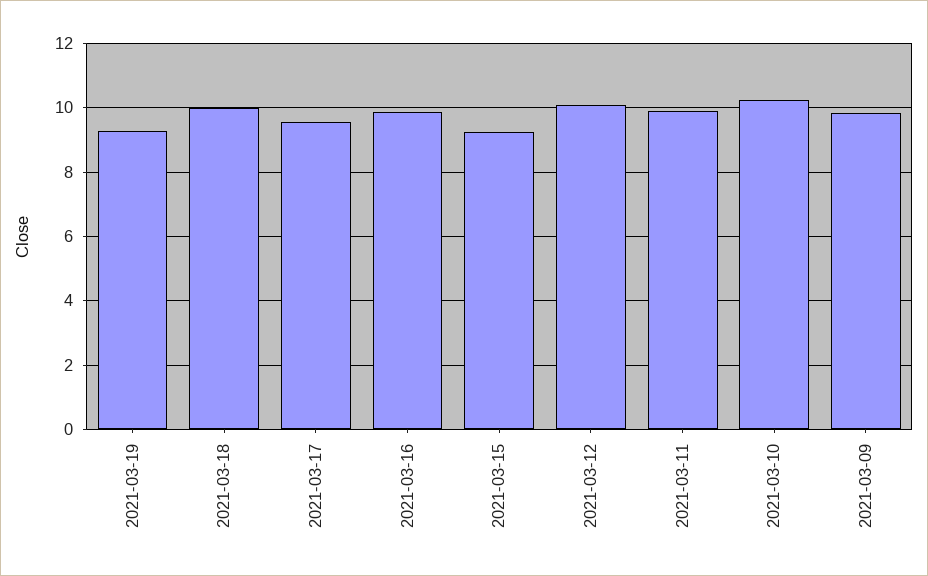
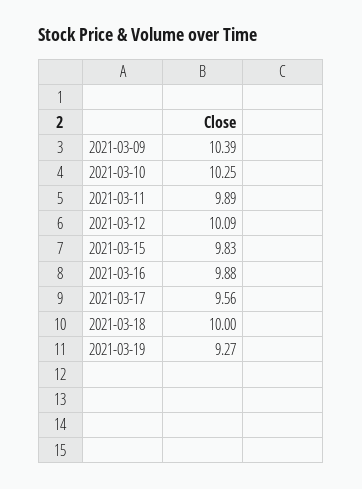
2021-03-15: 9.2 -> 9.83
2021-03-09: 9.8 -> 10.39

